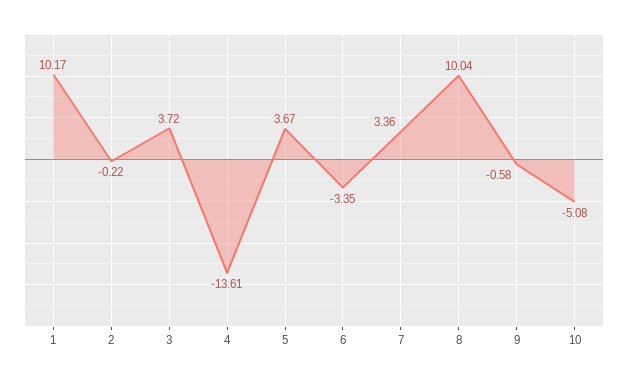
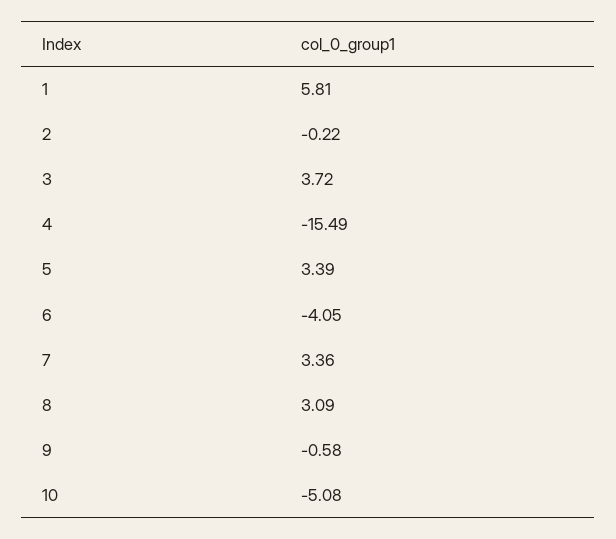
1: 10.17 -> 5.81
4: -13.61 -> -15.49
5: 3.67 -> 3.39
6: -3.35 -> -4.05
8: 10.04 -> 3.09

